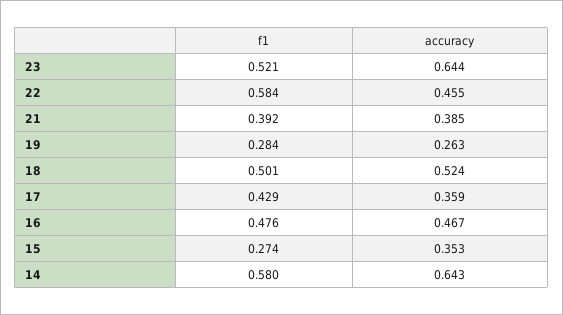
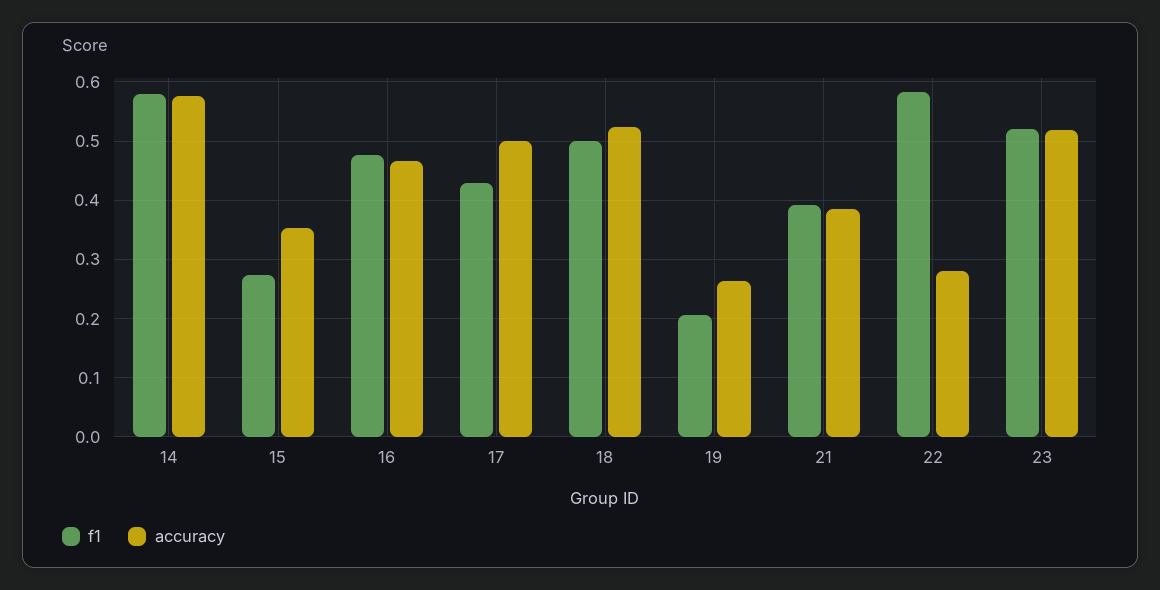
accuracy, 23: 0.644 -> 0.52
accuracy, 22: 0.455 -> 0.28
f1, 19: 0.284 -> 0.2
accuracy, 17: 0.359 -> 0.5
accuracy, 14: 0.643 -> 0.58

